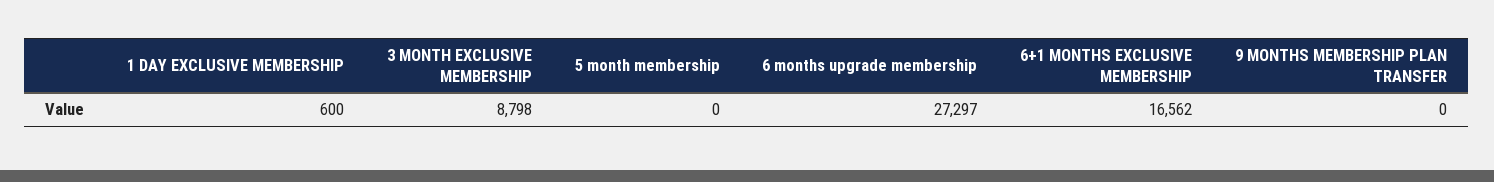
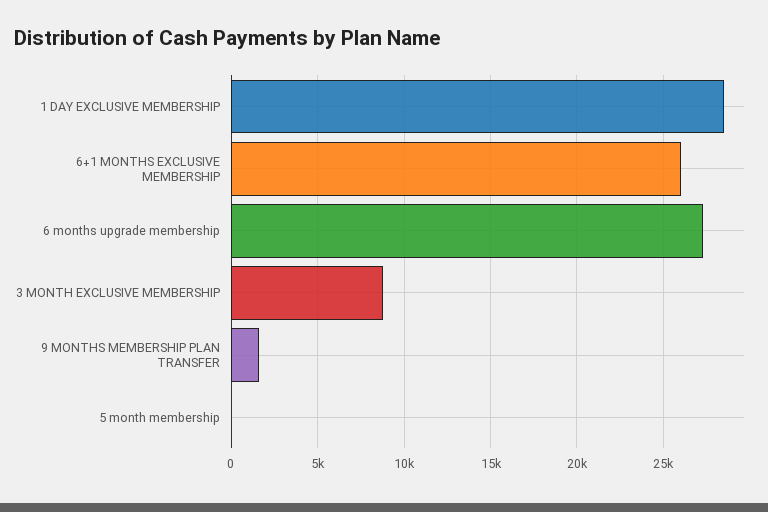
1 DAY EXCLUSIVE MEMBERSHIP: 600 -> 28500
6+1 MONTHS EXCLUSIVE MEMBERSHIP: 16562 -> 26000
9 MONTHS MEMBERSHIP PLAN TRANSFER: 0 -> 1500

